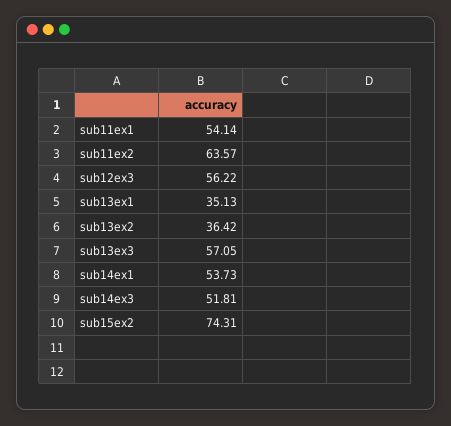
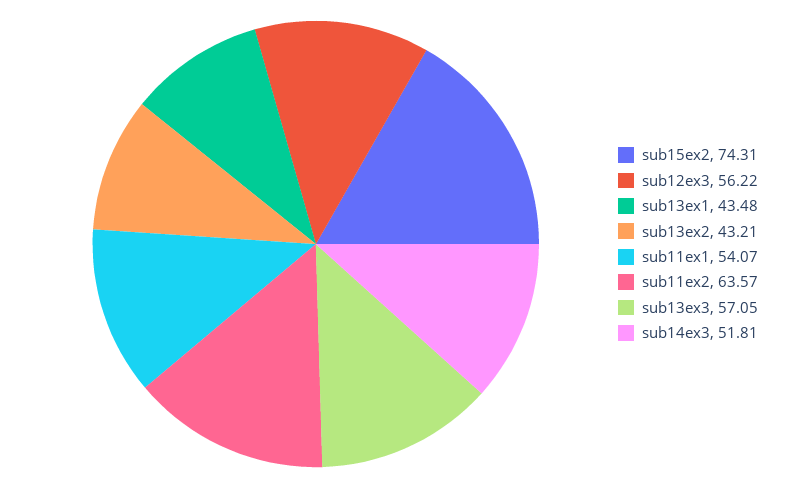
sub11ex1: 54.14 -> 54.07
sub13ex1: 35.13 -> 43.48
sub13ex2: 36.42 -> 43.21
sub14ex1: 53.73 -> none

